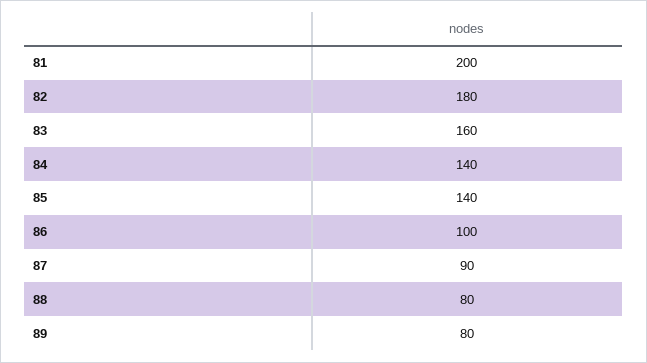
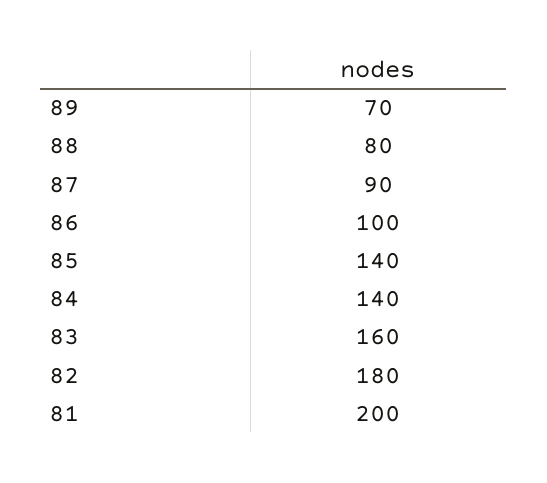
89: 80 -> 70

